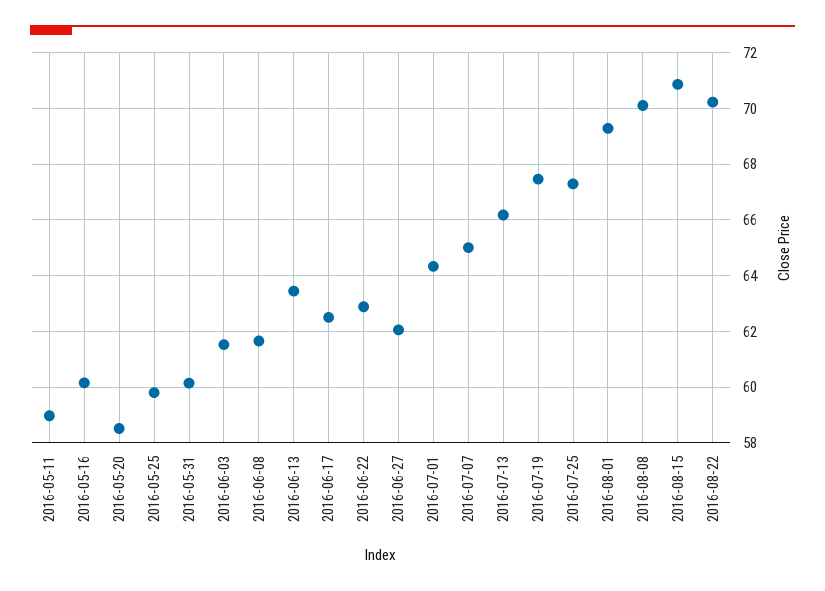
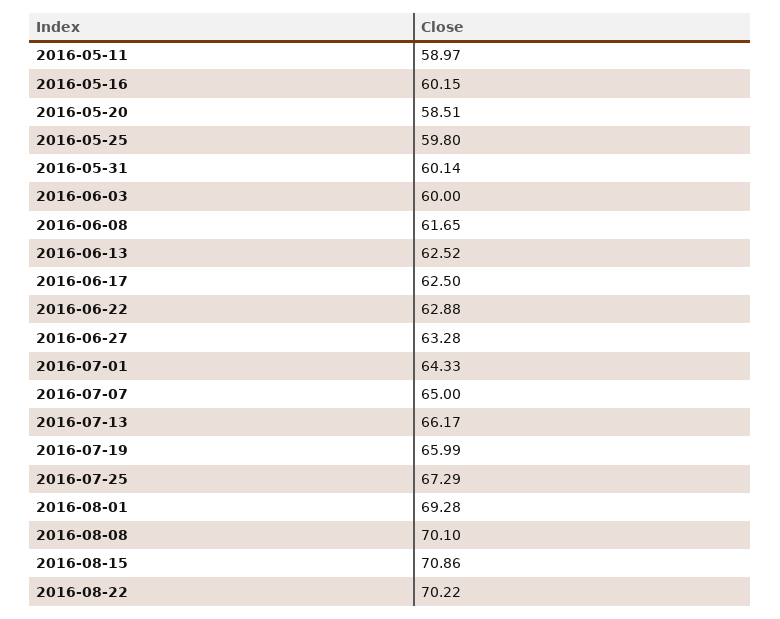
2016-06-03: 61.5 -> 60
2016-06-13: 63.5 -> 62.52
2016-06-27: 62 -> 63.28
2016-07-19: 67.5 -> 65.99

